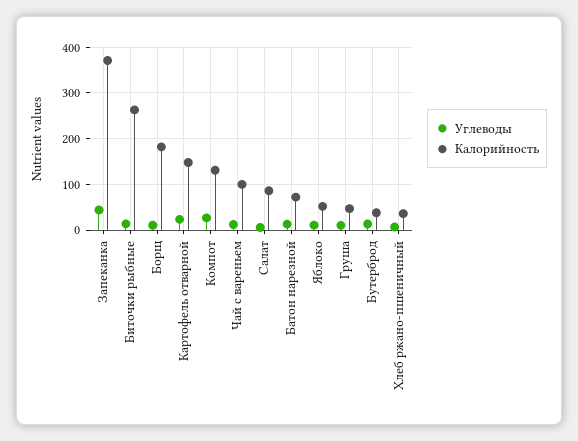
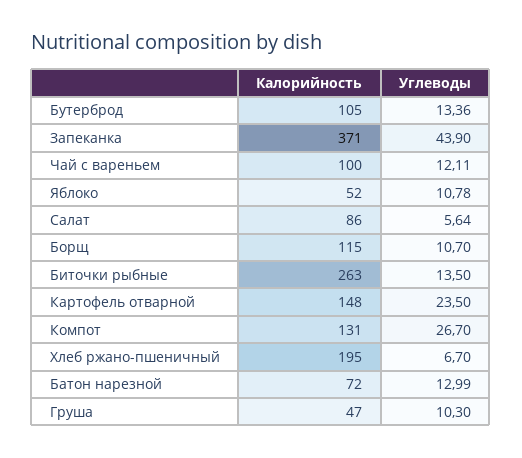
Калорийность, Борщ: 180 -> 115
Калорийность, Бутерброд: 40 -> 105
Калорийность, Хлеб ржано-пшеничный: 40 -> 195

